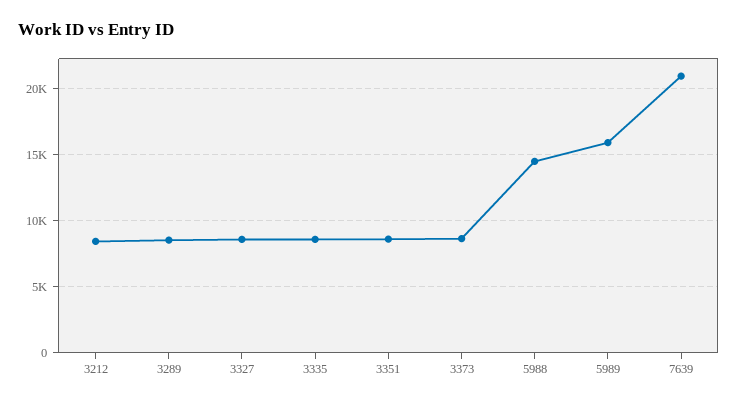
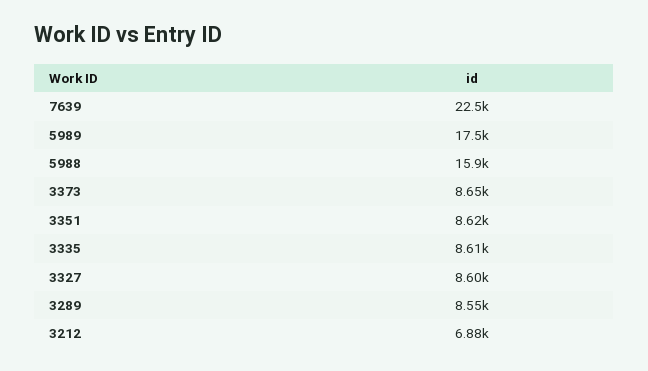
3212: 8500 -> 6880
5988: 14500 -> 15900
5989: 16000 -> 17500
7639: 21000 -> 22500

